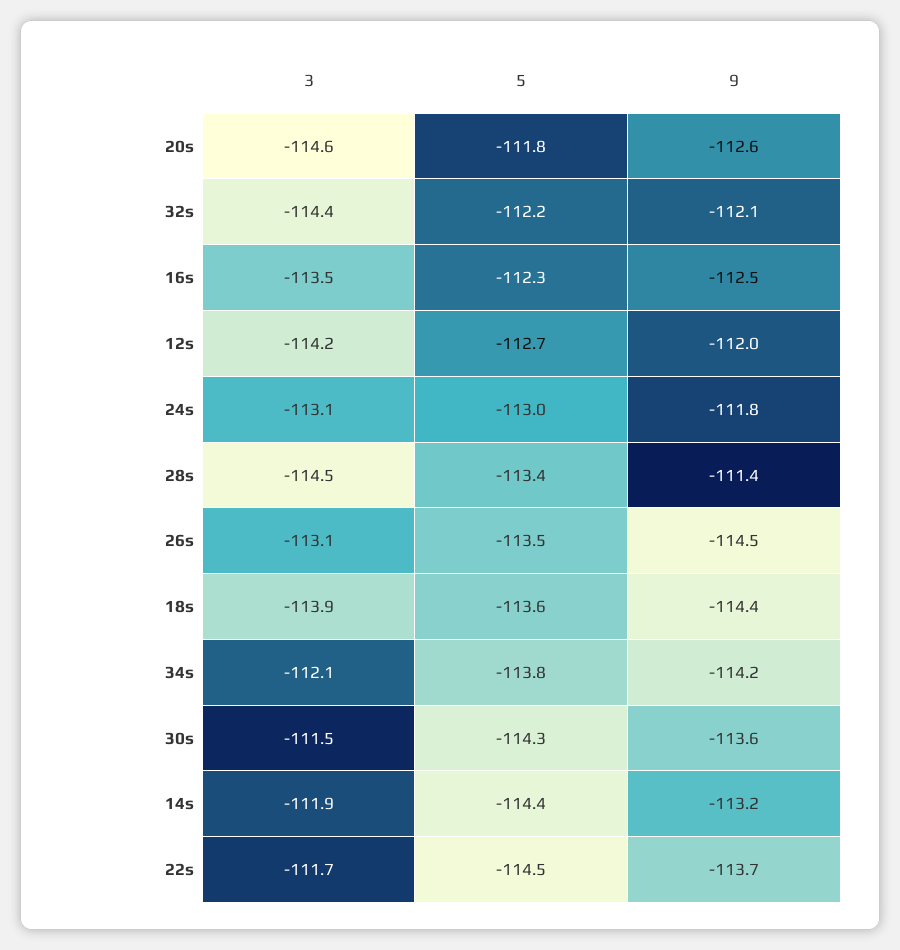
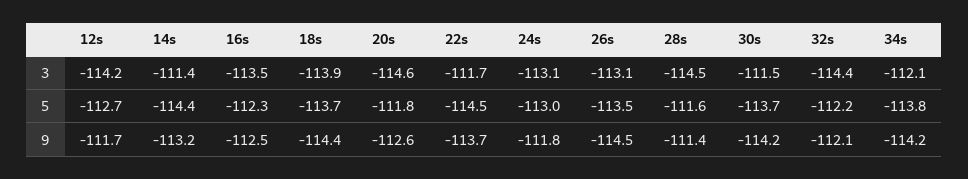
9, 12s: -112 -> -111.7
5, 28s: -113.4 -> -111.6
5, 18s: -113.6 -> -113.7
5, 30s: -114.3 -> -113.7
9, 30s: -113.6 -> -114.2
3, 14s: -111.9 -> -111.4

